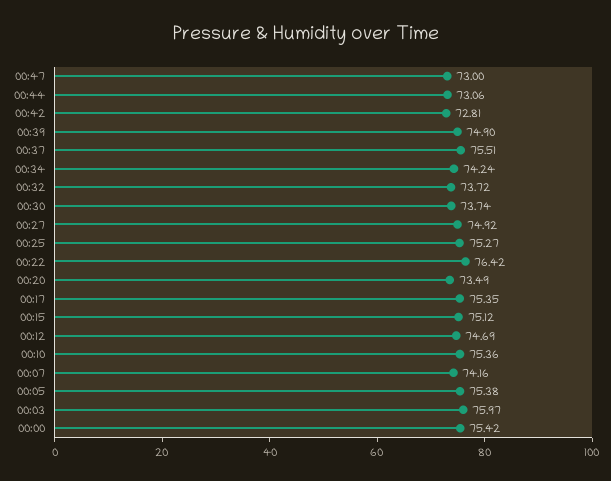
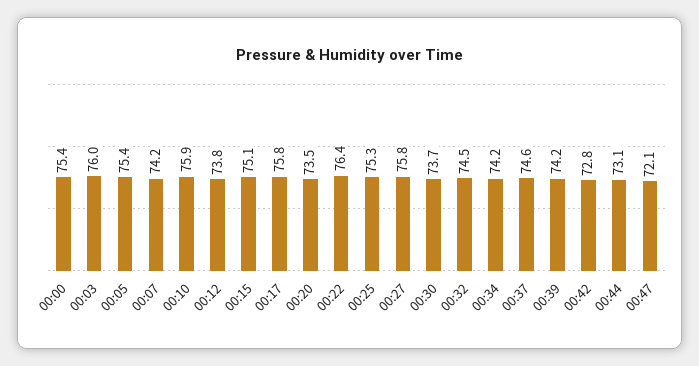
00:47: 73 -> 72.1
00:39: 74.9 -> 74.2
00:37: 75.51 -> 74.6
00:32: 73.72 -> 74.5
00:27: 74.92 -> 75.8
00:17: 75.35 -> 75.8
00:12: 74.69 -> 73.8
00:10: 75.36 -> 75.9

